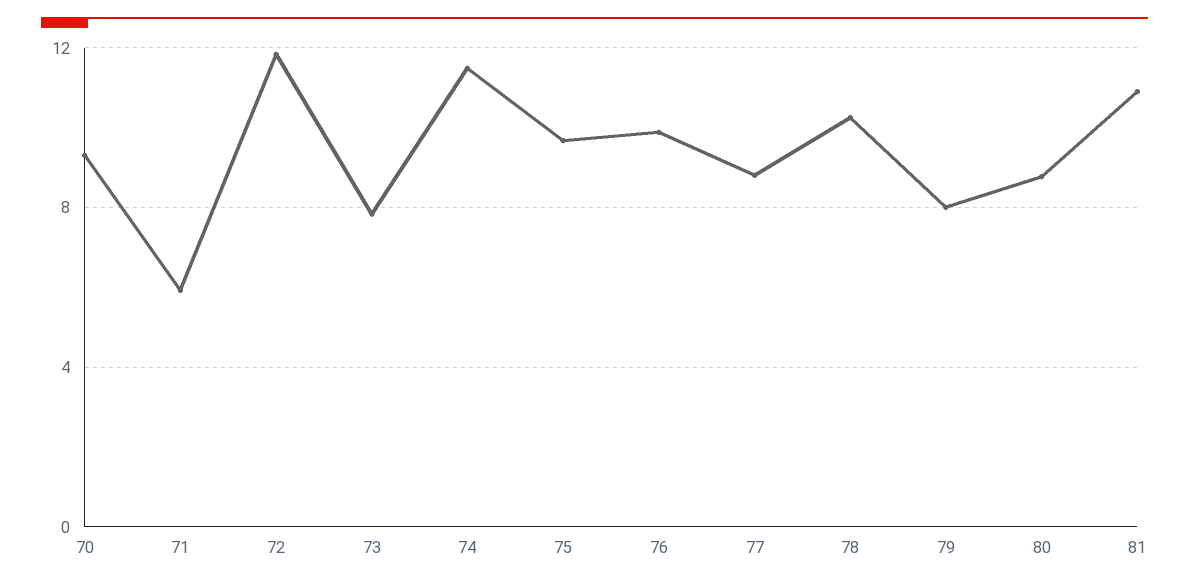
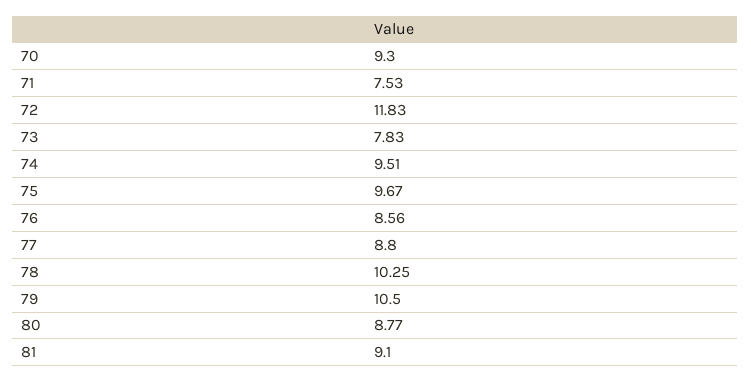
71: 6 -> 7.53
74: 11.5 -> 9.51
76: 10 -> 8.56
79: 8 -> 10.5
81: 11 -> 9.1

